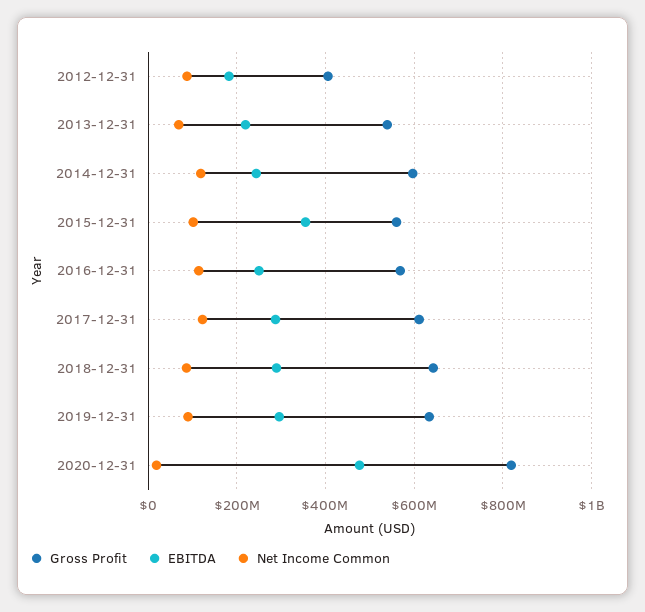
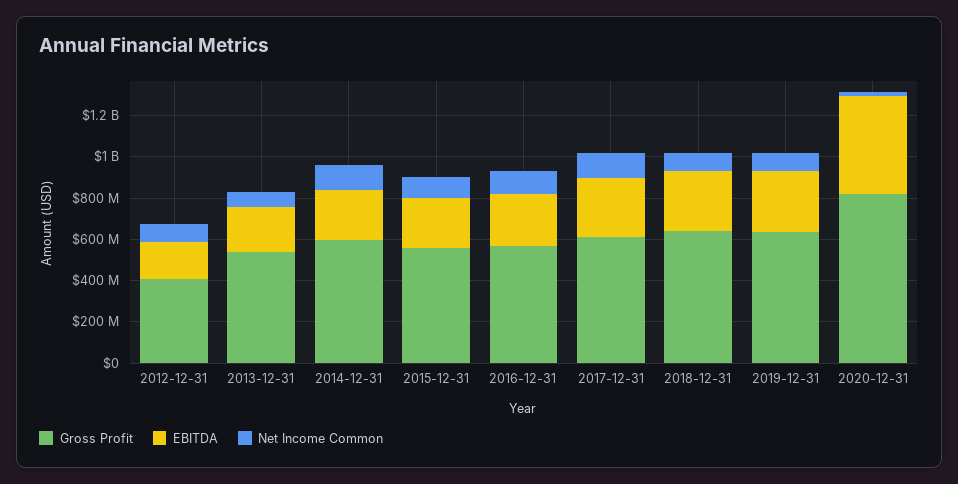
EBITDA, 2015-12-31: 360000000 -> 250000000

